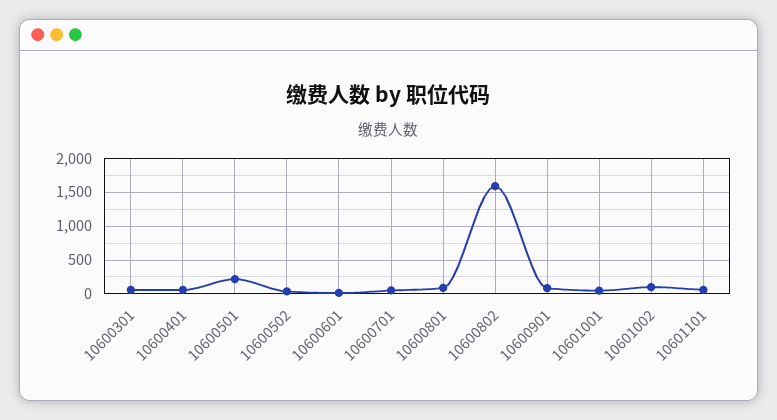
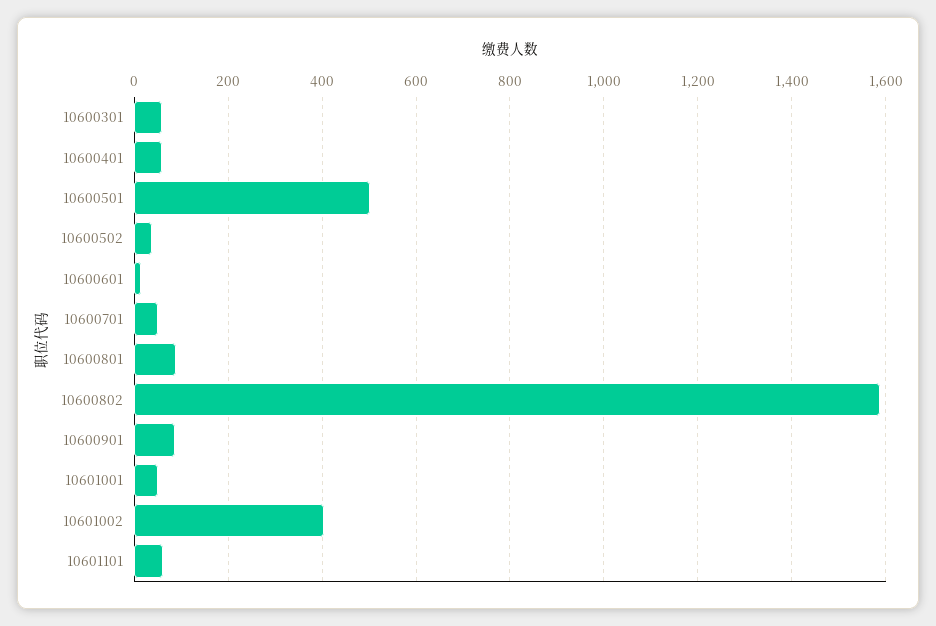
10600501: 200 -> 500
10601002: 100 -> 400

